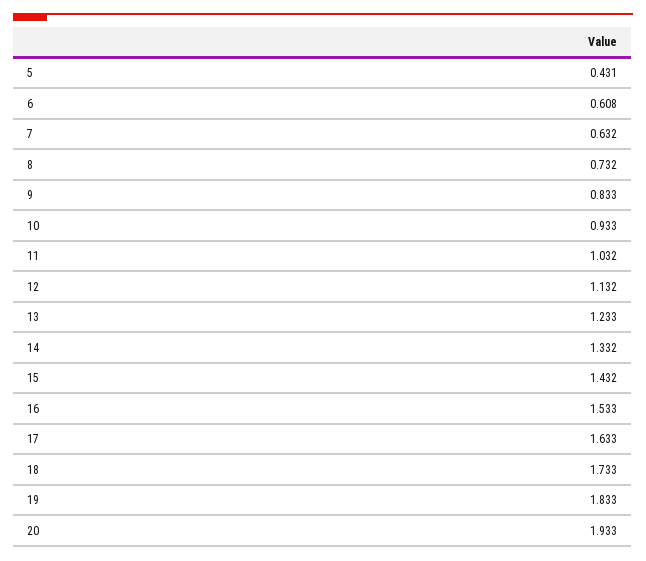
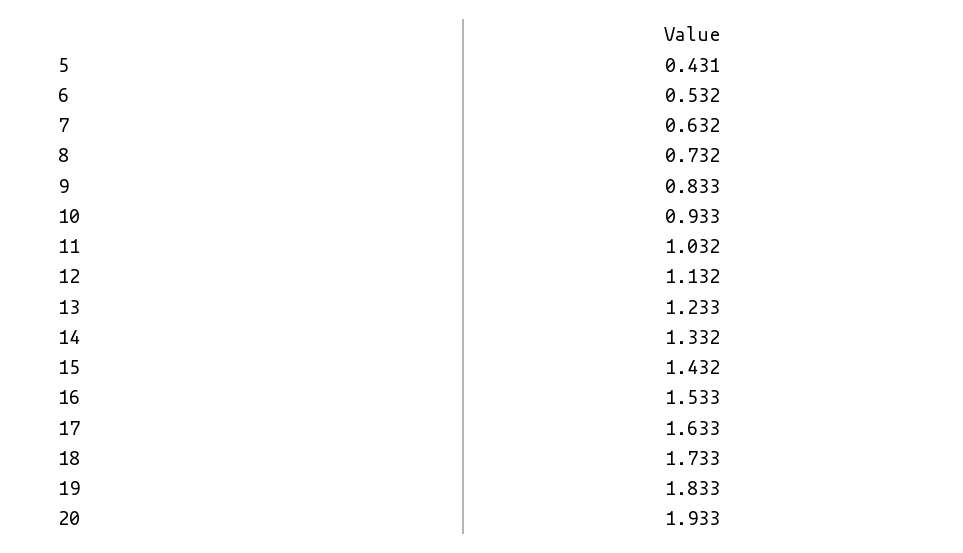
6: 0.608 -> 0.532

